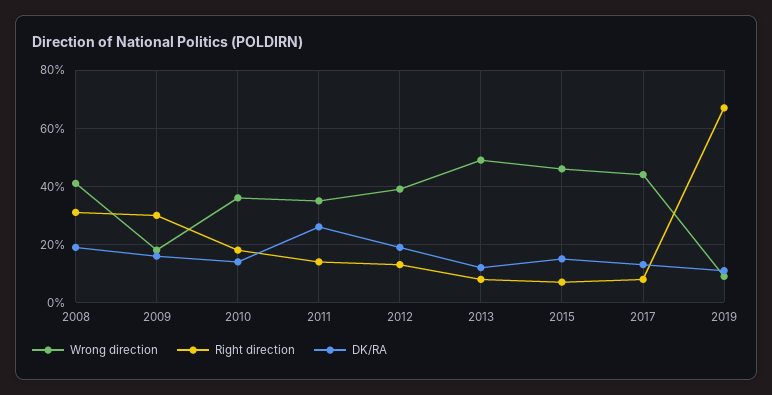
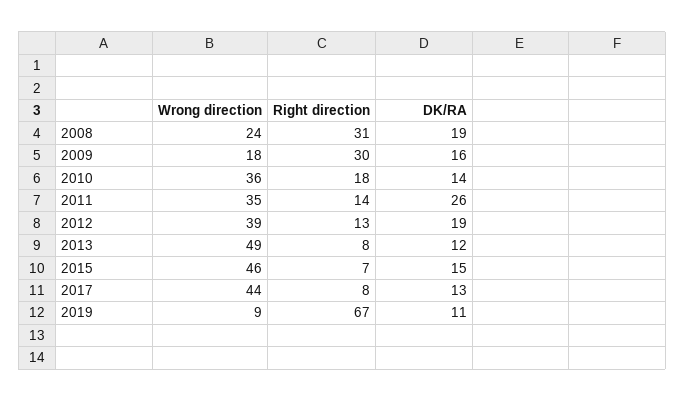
Wrong direction, 2008: 40 -> 24

